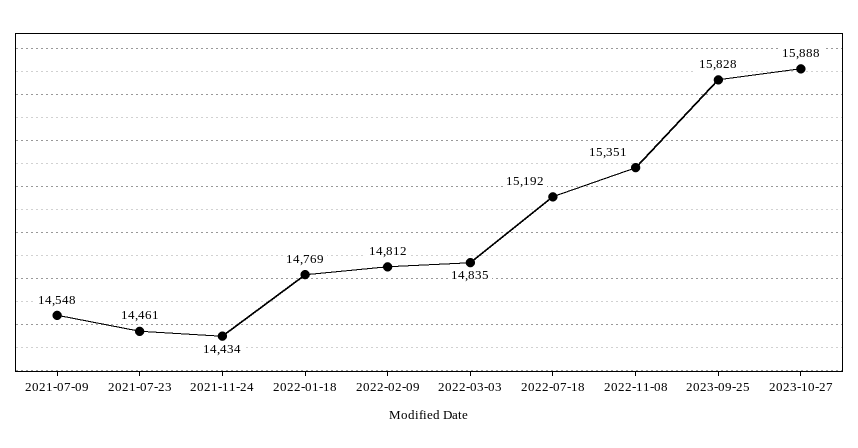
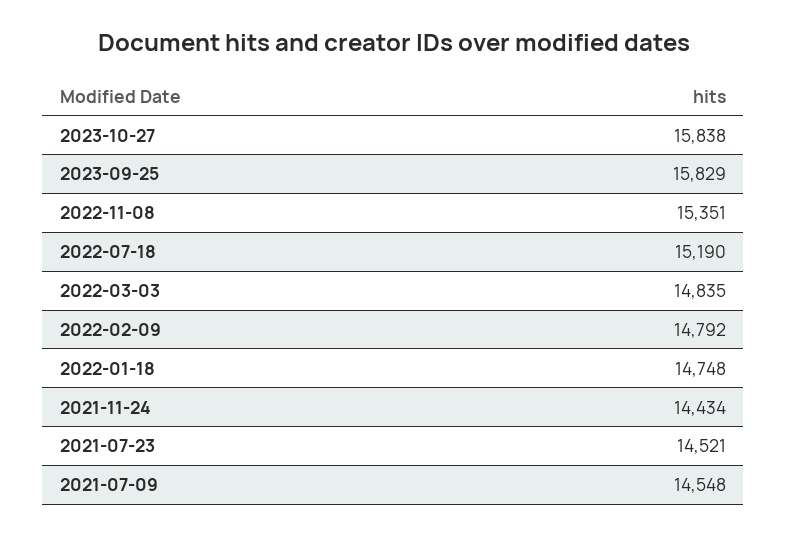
2021-07-23: 14461 -> 14521
2022-01-18: 14769 -> 14748
2022-02-09: 14812 -> 14792
2022-07-18: 15192 -> 15190
2023-09-25: 15828 -> 15829
2023-10-27: 15888 -> 15838

